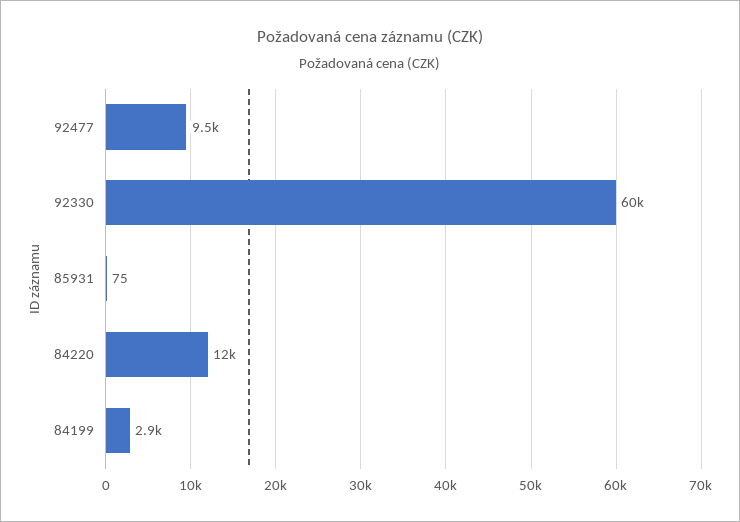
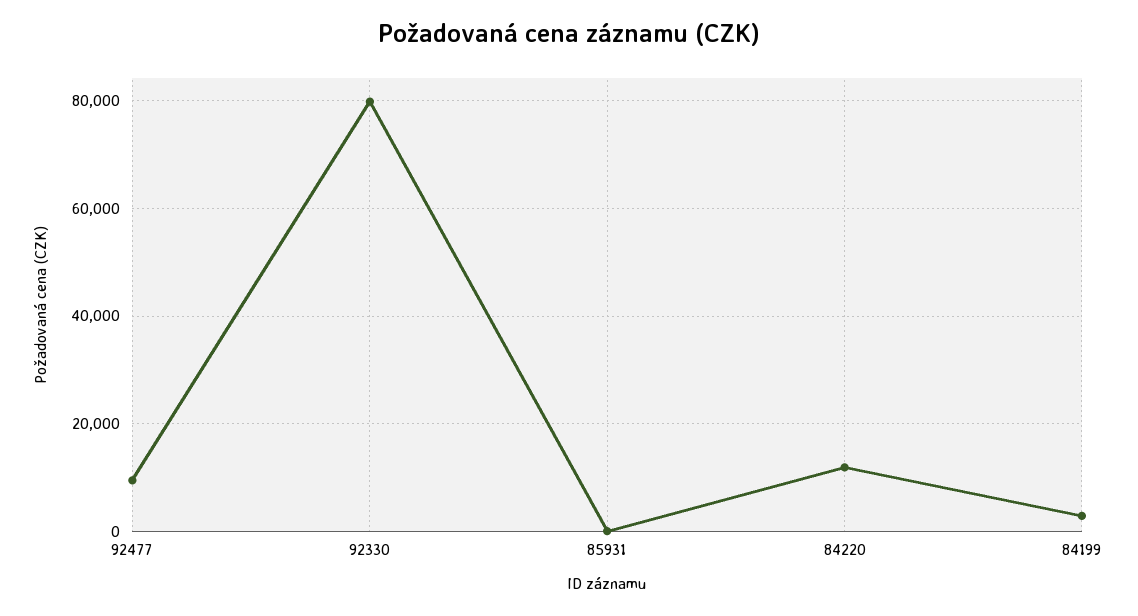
92330: 60000 -> 80000

